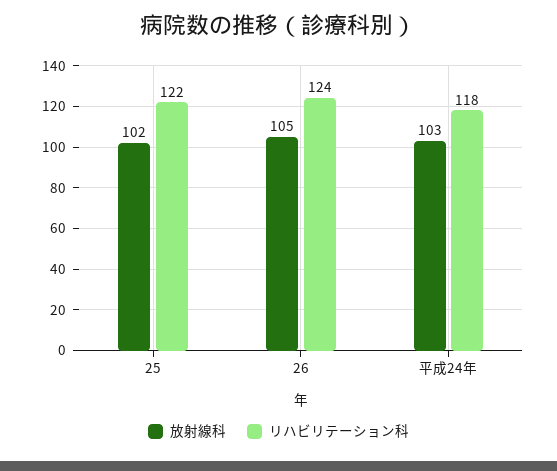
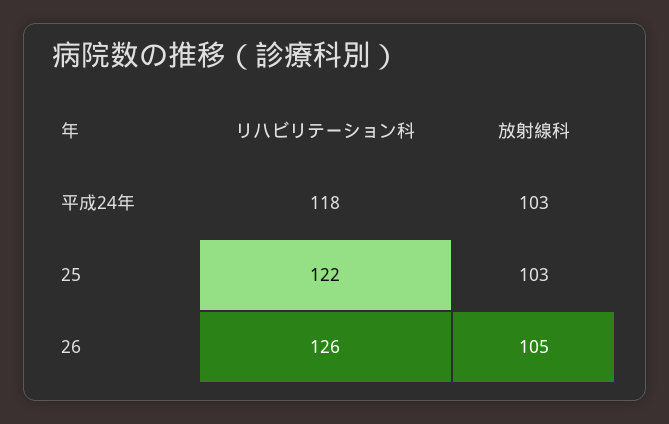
放射線科, 25: 102 -> 103
リハビリテーション科, 26: 124 -> 126

